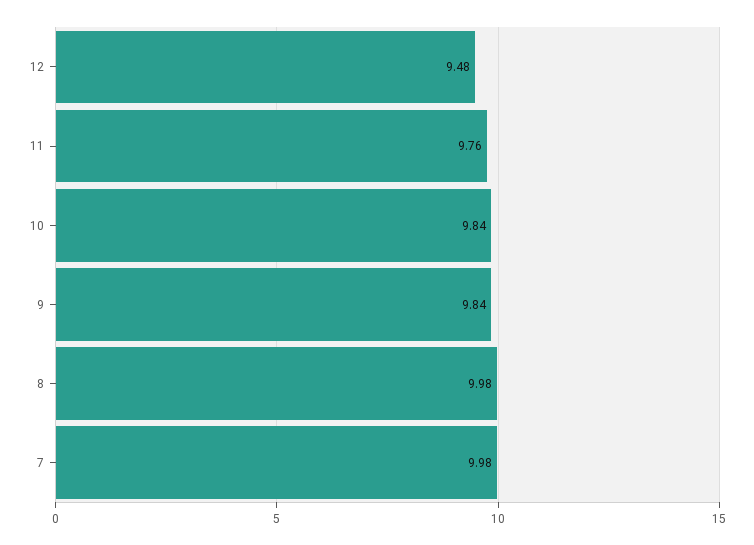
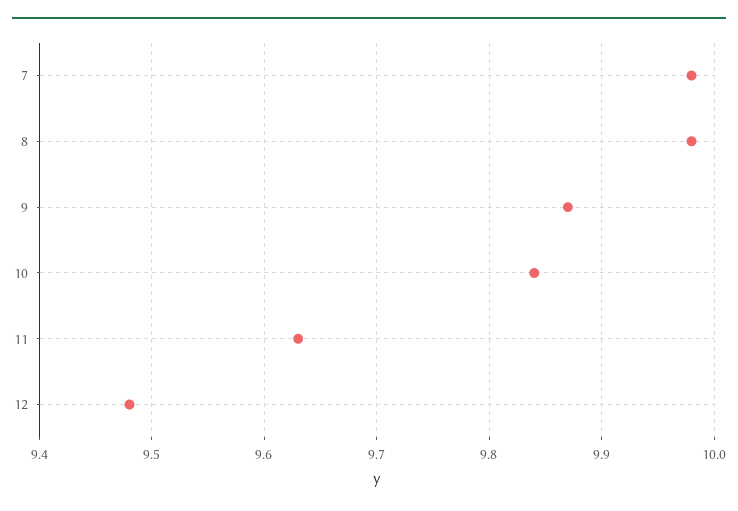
11: 9.76 -> 9.63
9: 9.84 -> 9.87

